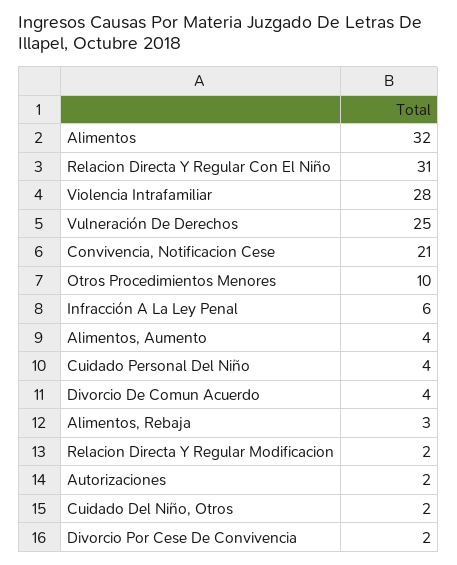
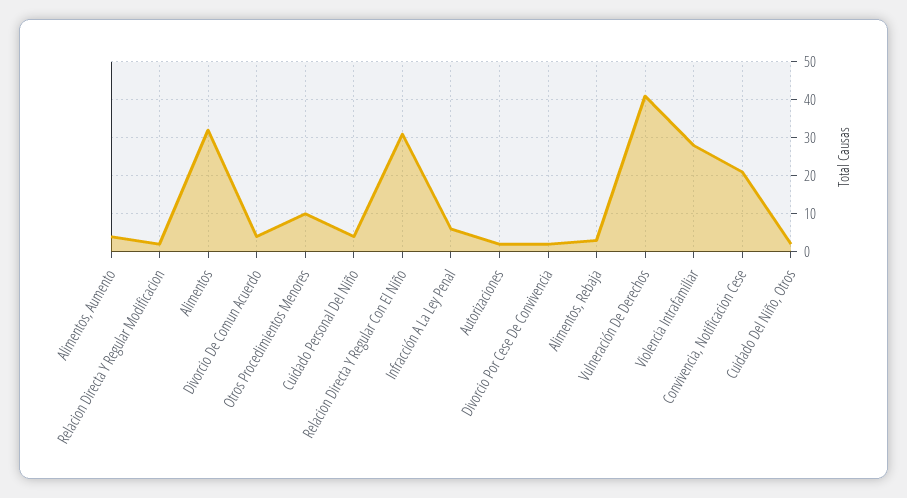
Vulneración De Derechos: 25 -> 40

